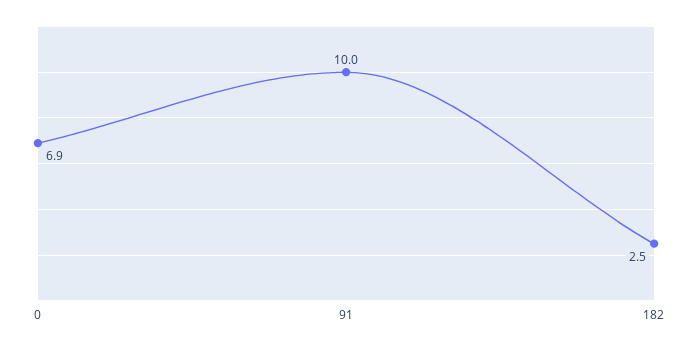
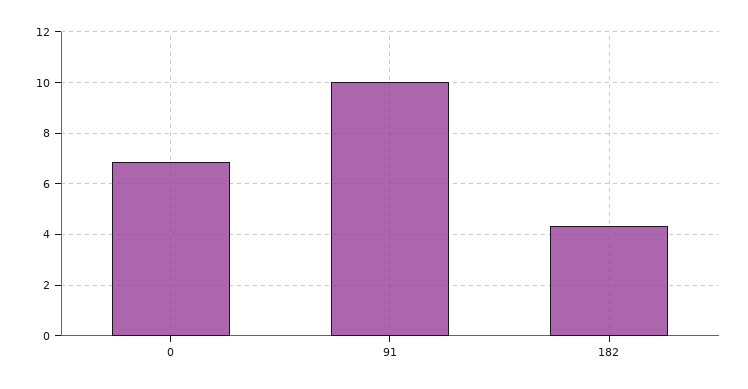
182: 2.5 -> 4.25

